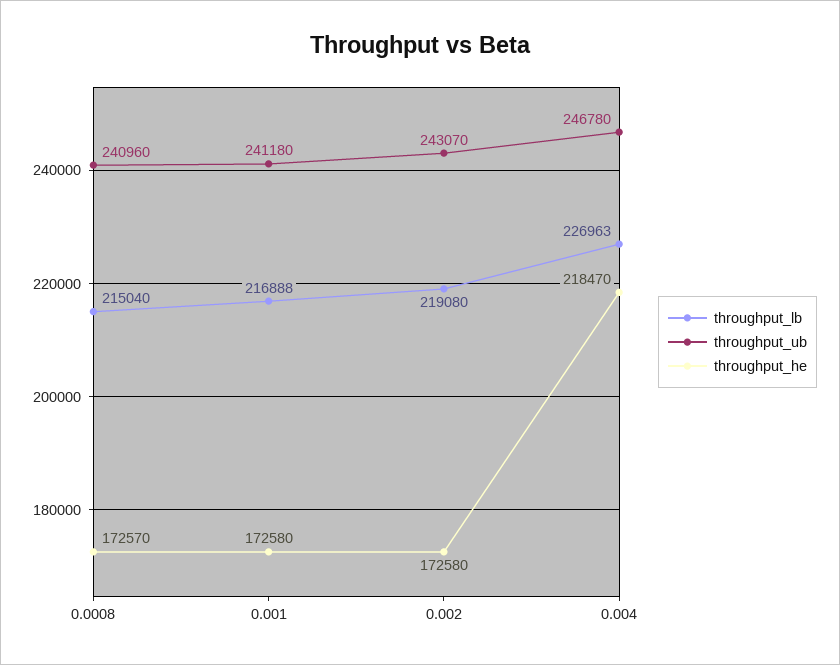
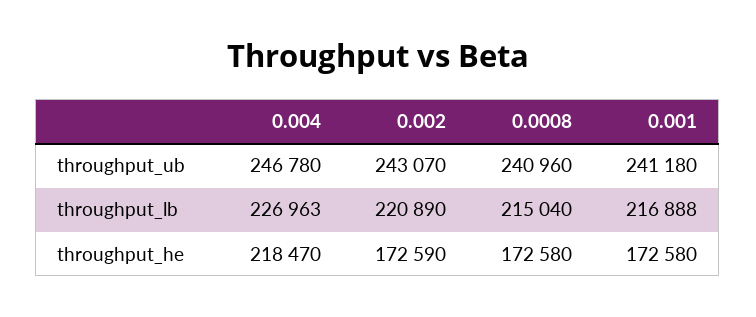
throughput_he, 0.0008: 172570 -> 172580
throughput_lb, 0.002: 219080 -> 220890
throughput_he, 0.002: 172580 -> 172590

